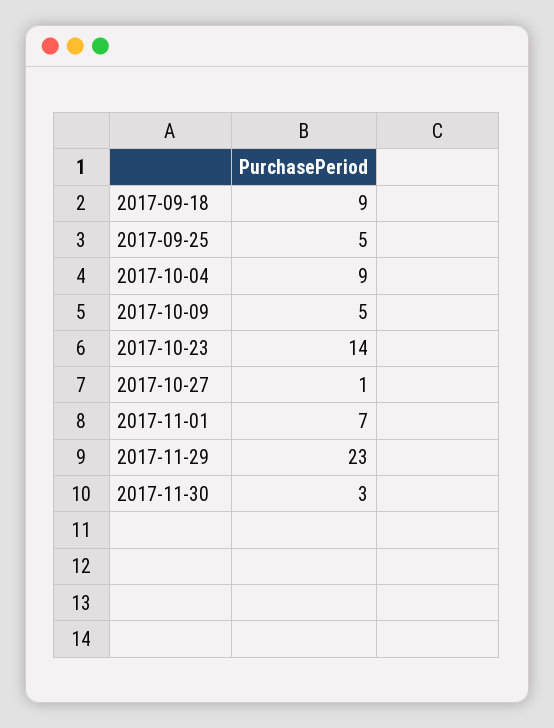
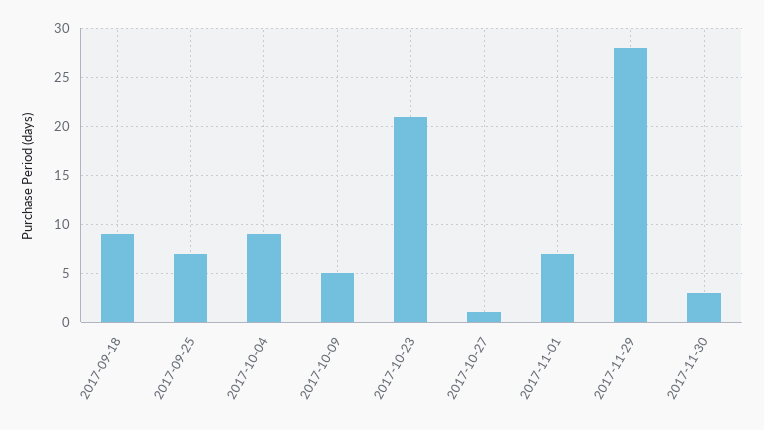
2017-09-25: 5 -> 7
2017-10-23: 14 -> 21
2017-11-29: 23 -> 28

